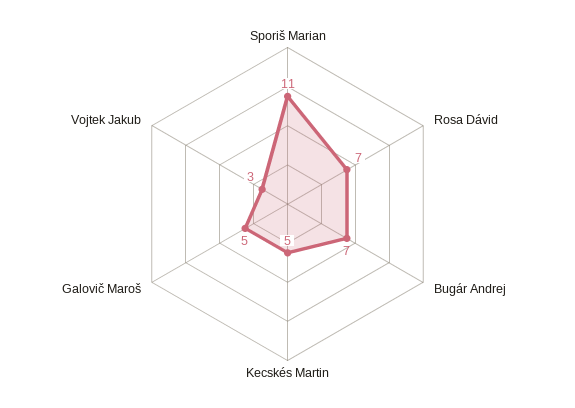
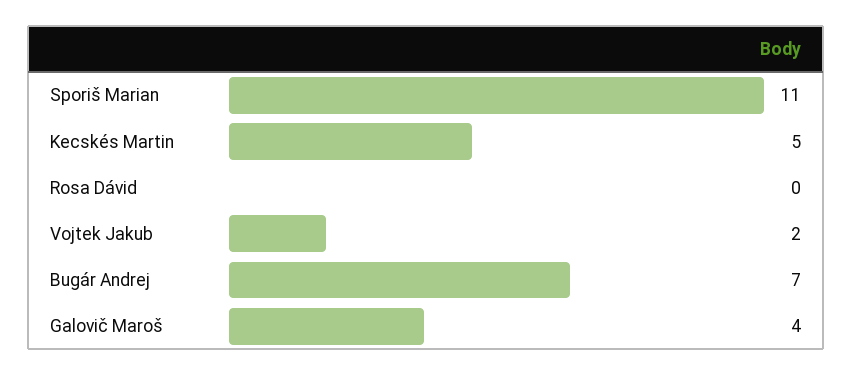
Rosa Dávid: 7 -> 0
Galovič Maroš: 5 -> 4
Vojtek Jakub: 3 -> 2

